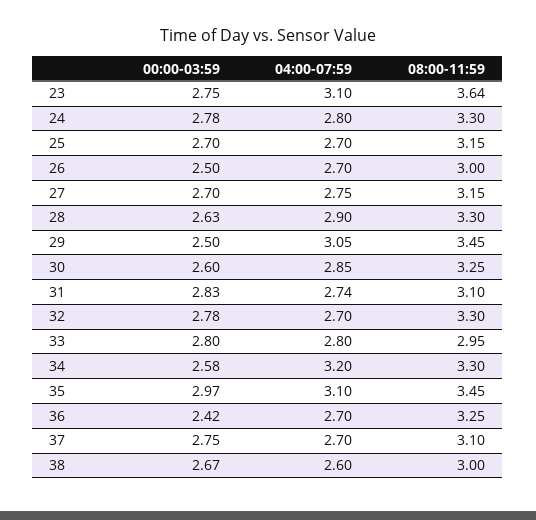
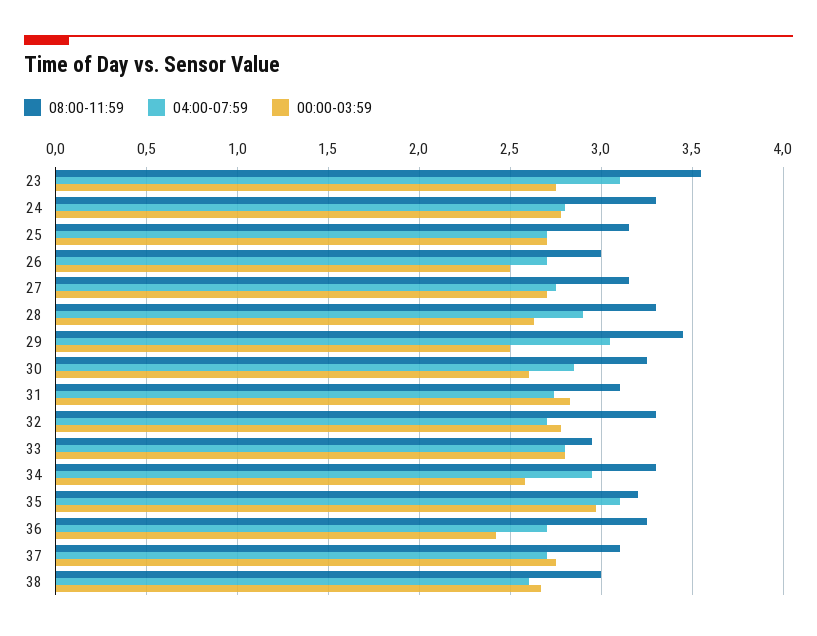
08:00-11:59, 23: 3.64 -> 3.55
04:00-07:59, 34: 3.2 -> 2.95
08:00-11:59, 35: 3.45 -> 3.2

